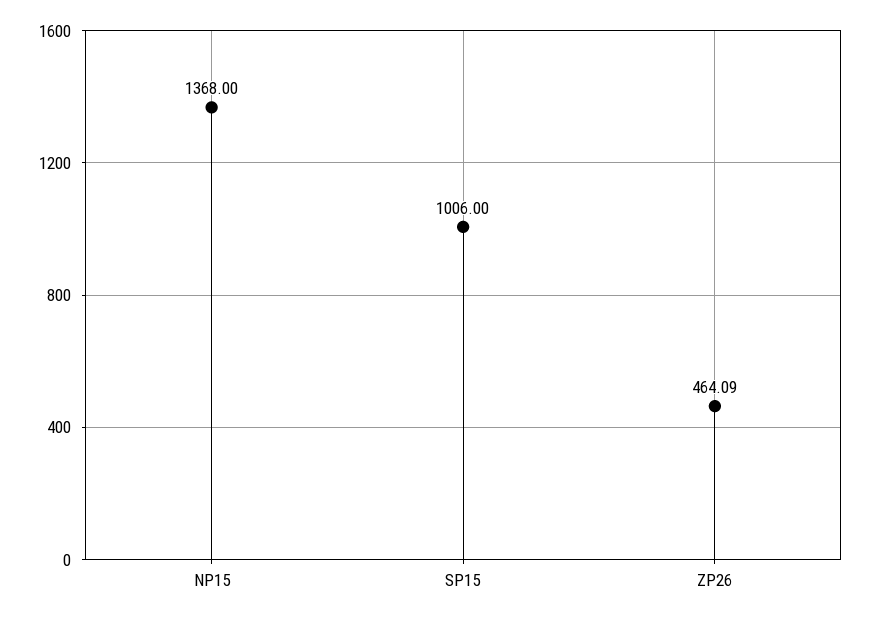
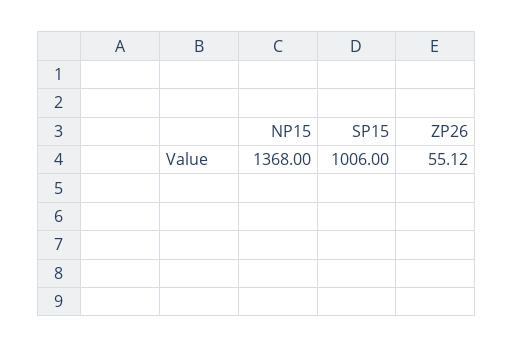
ZP26: 464.09 -> 55.12

